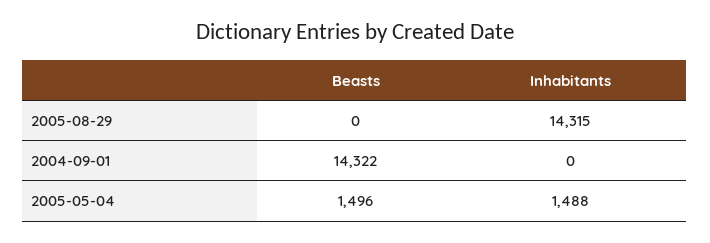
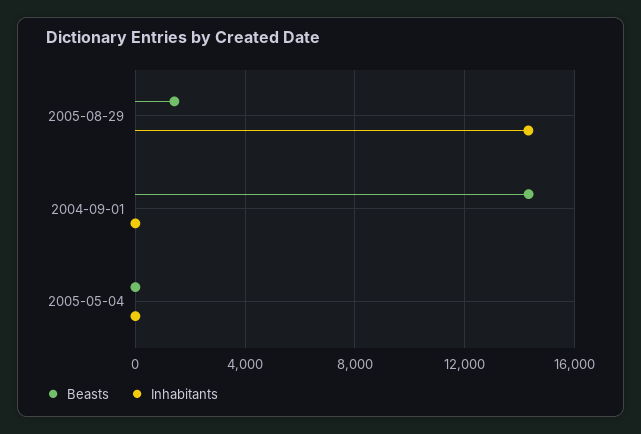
Beasts, 2005-08-29: 0 -> 1500
Beasts, 2005-05-04: 1496 -> 0
Inhabitants, 2005-05-04: 1488 -> 0

